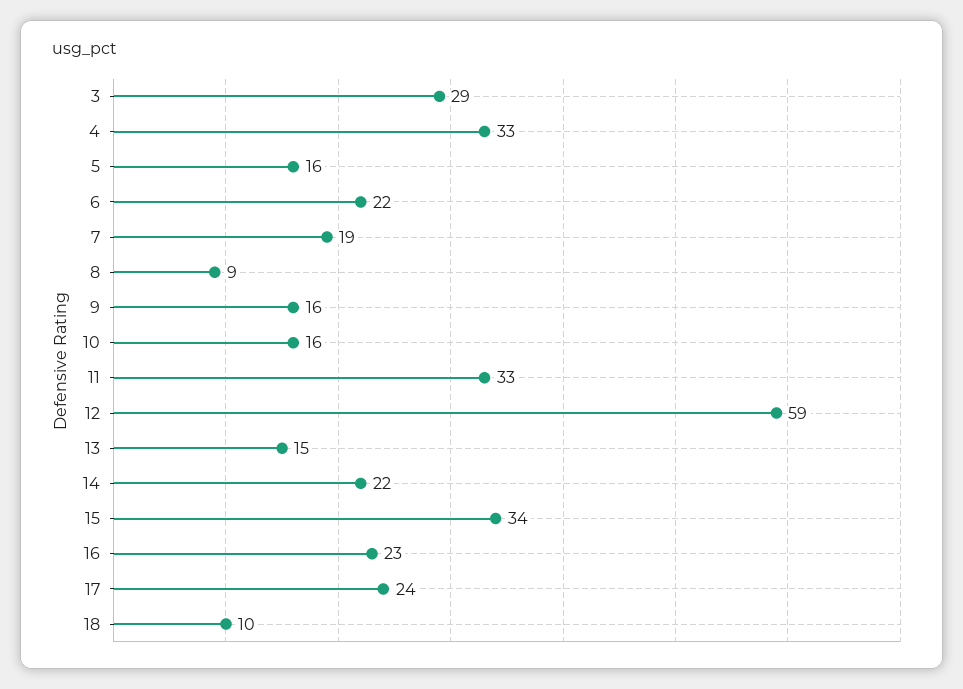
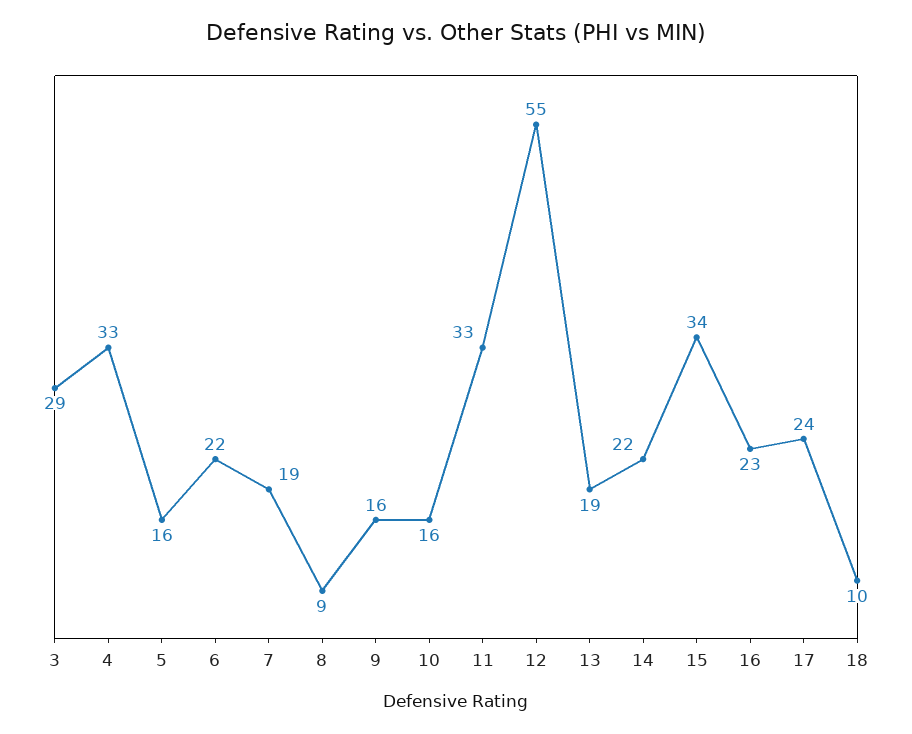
12: 59 -> 55
13: 15 -> 19

